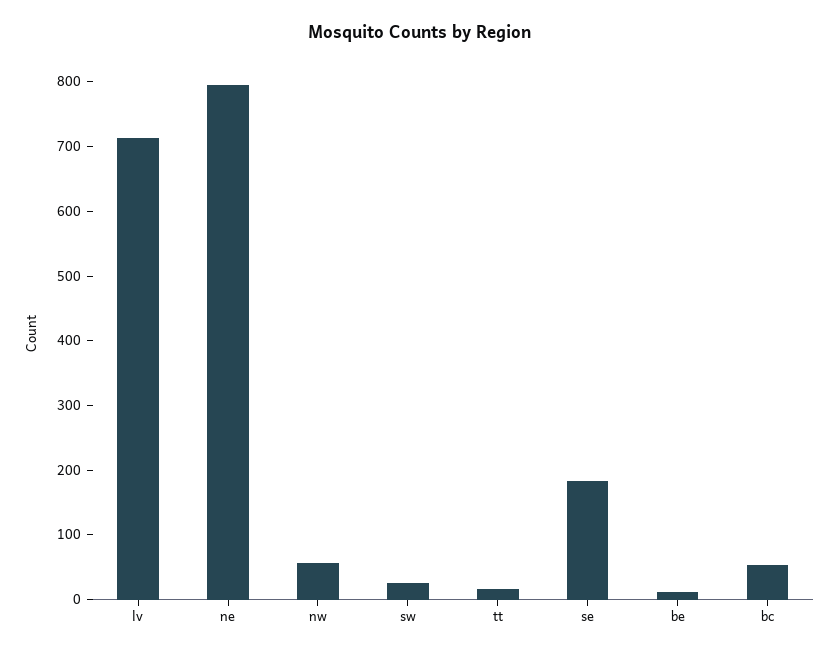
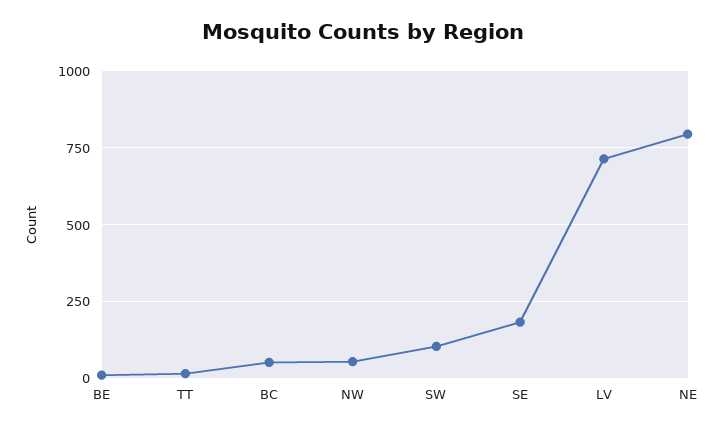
sw: 20 -> 100

